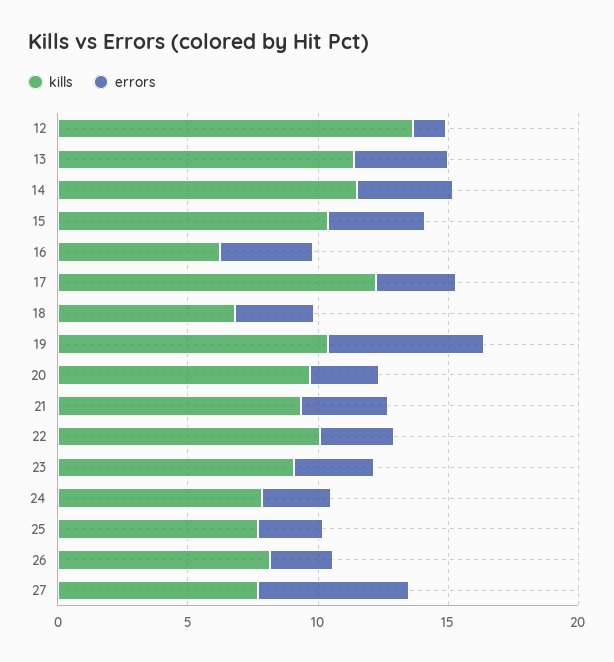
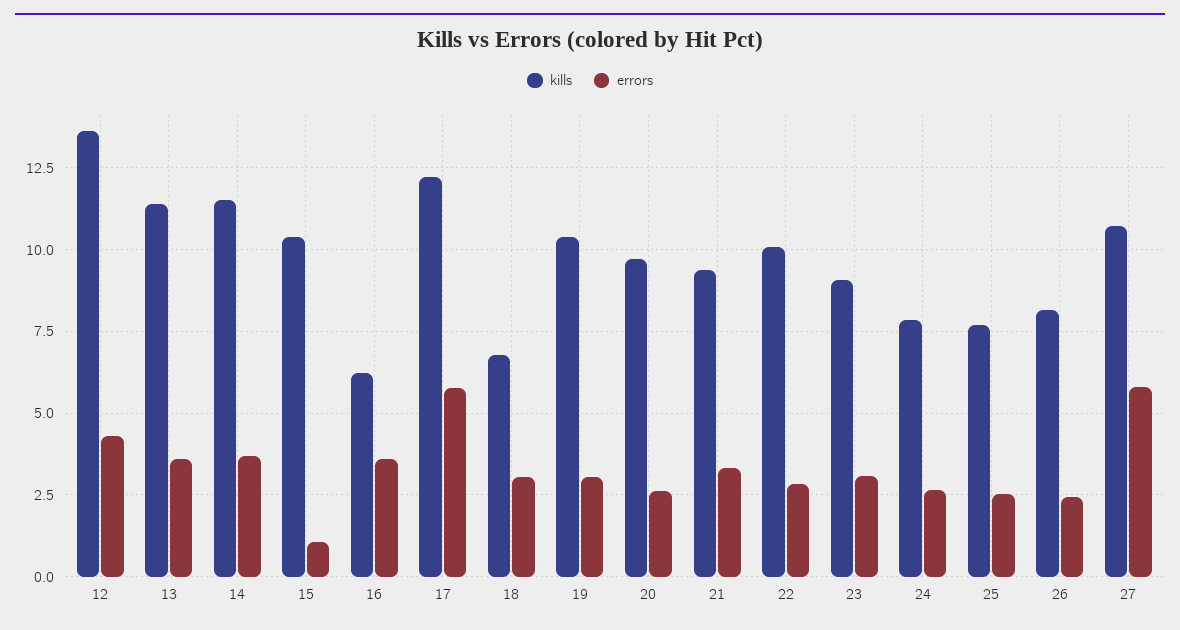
errors, 12: 1 -> 4.25
errors, 15: 4 -> 1
errors, 17: 3 -> 5.75
errors, 19: 6 -> 3
kills, 27: 8 -> 10.75

